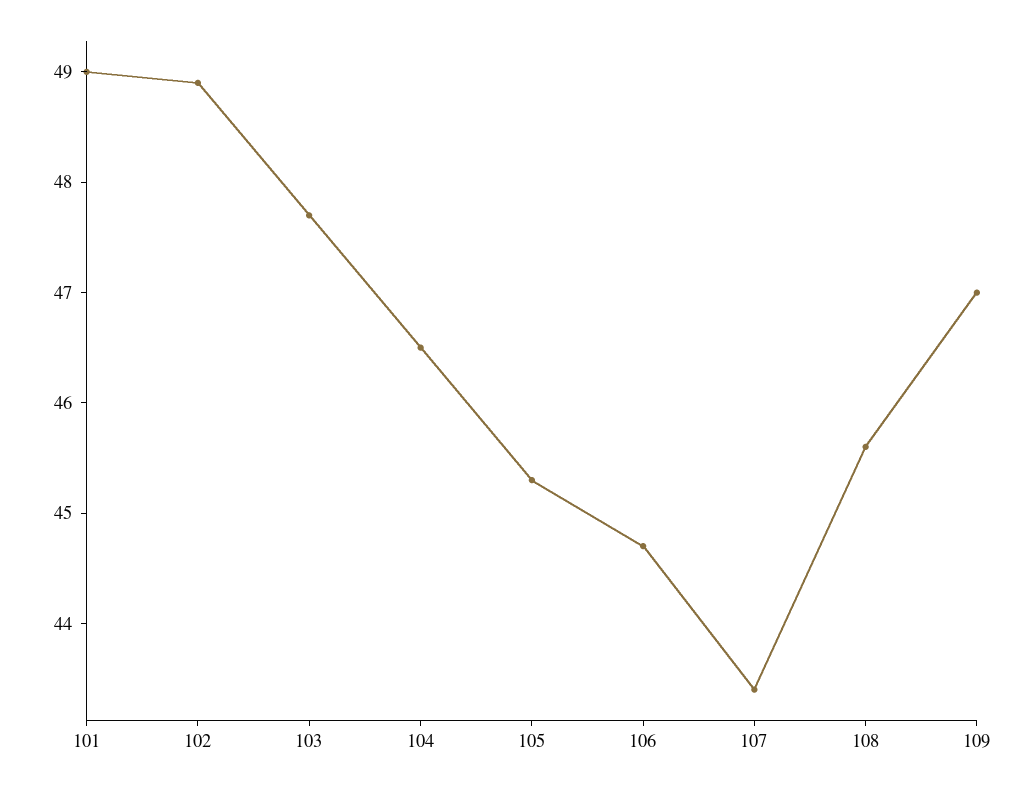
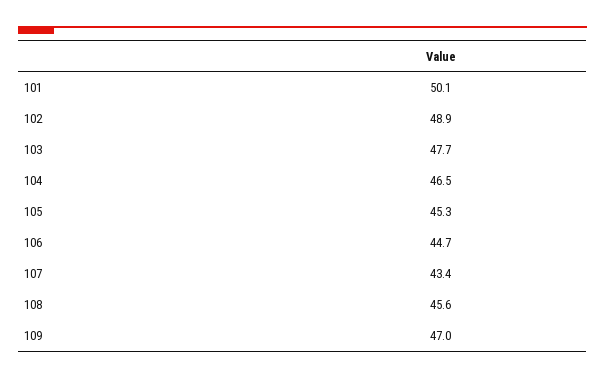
101: 49 -> 50.1

